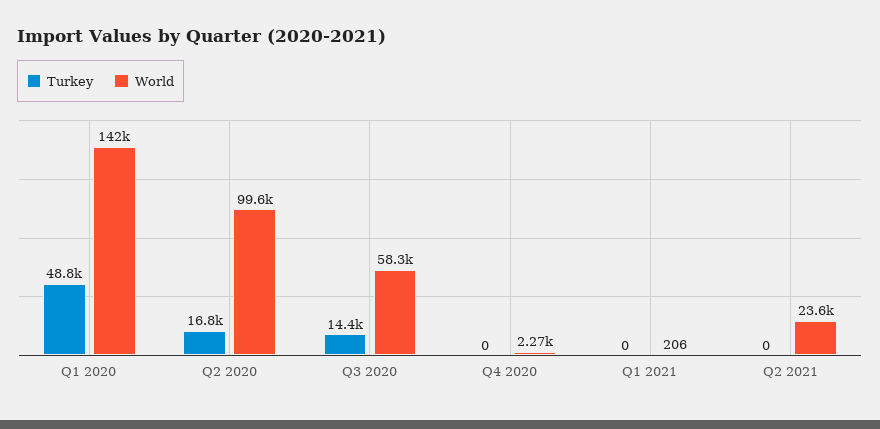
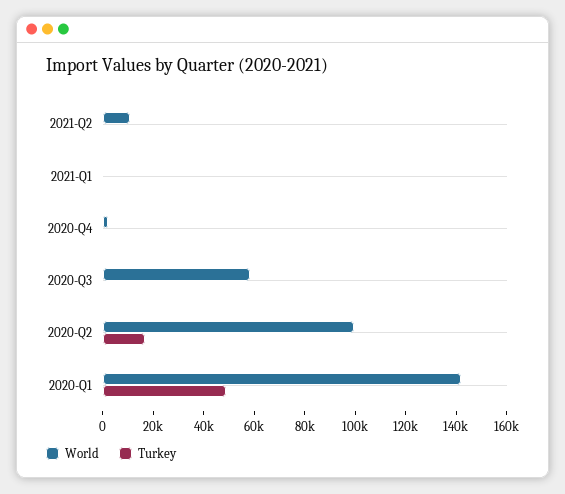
Turkey, Q3 2020: 14400 -> 0
World, Q2 2021: 23600 -> 10000

